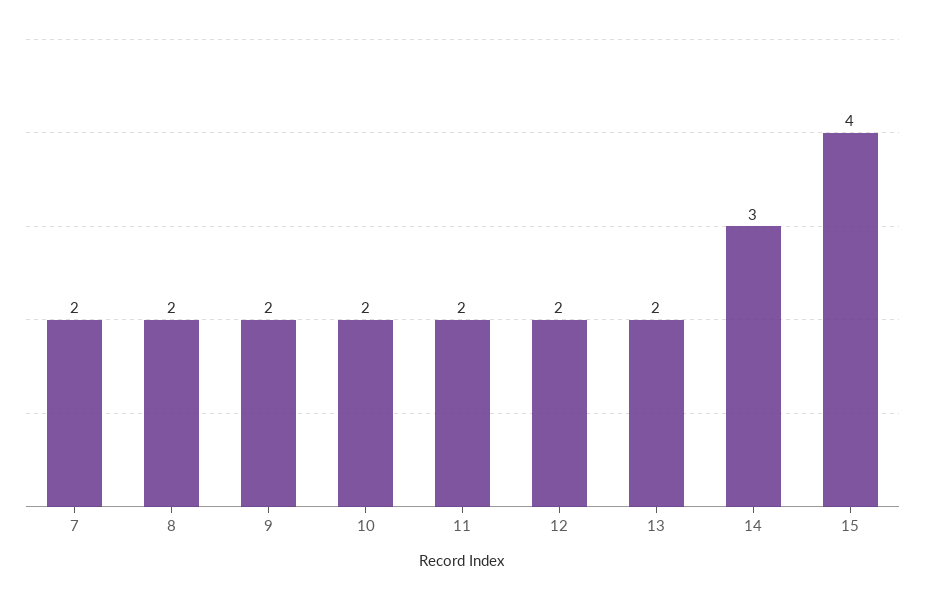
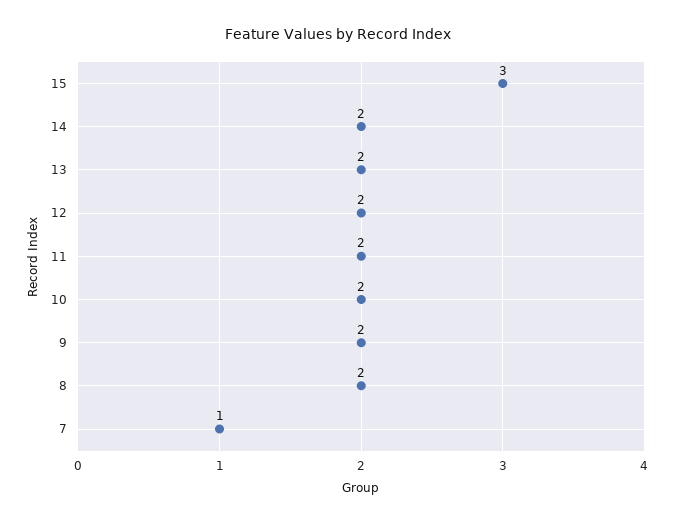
7: 2 -> 1
14: 3 -> 2
15: 4 -> 3

